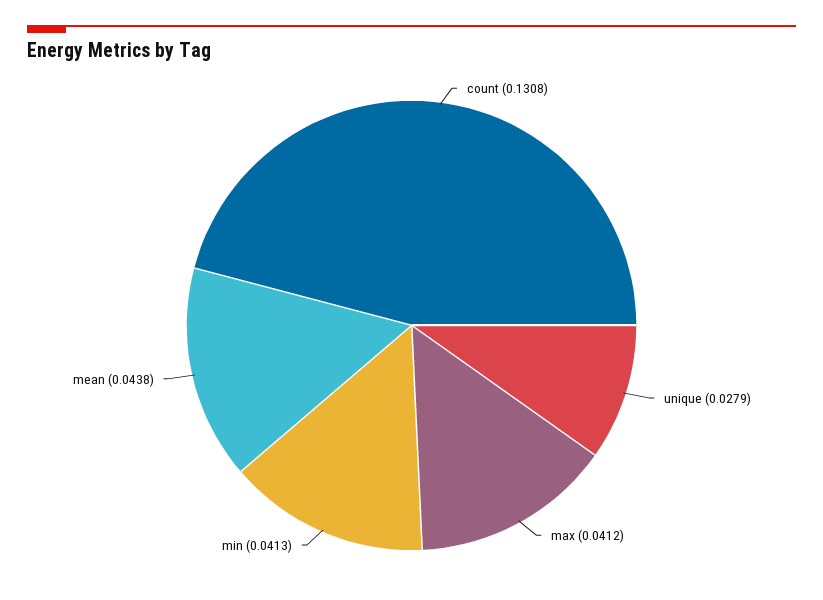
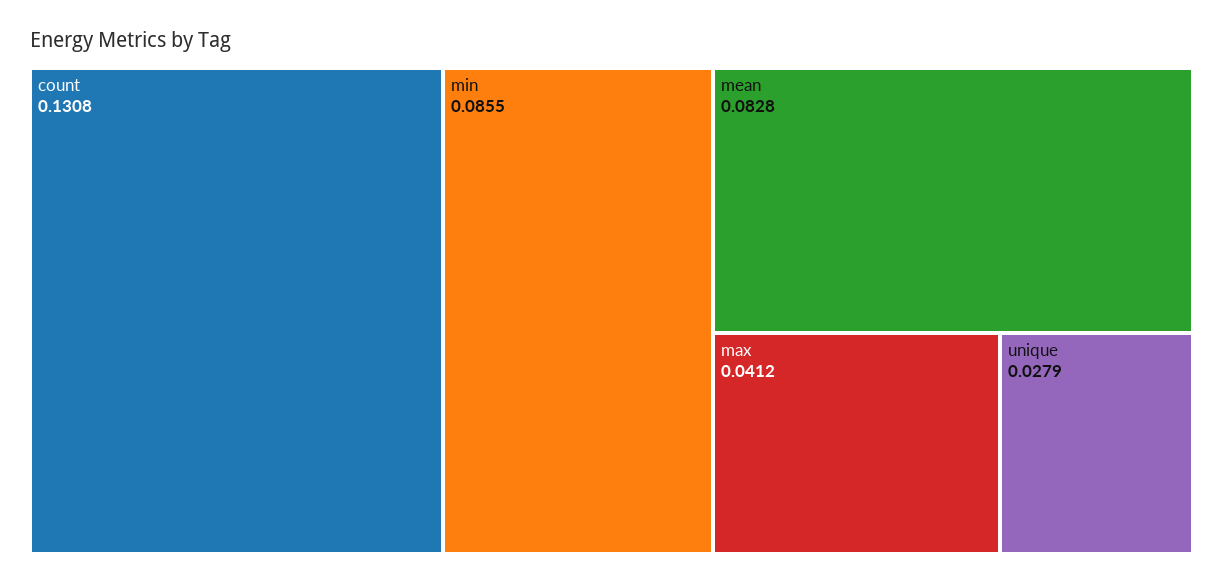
min: 0.0413 -> 0.0855
mean: 0.0438 -> 0.0828

